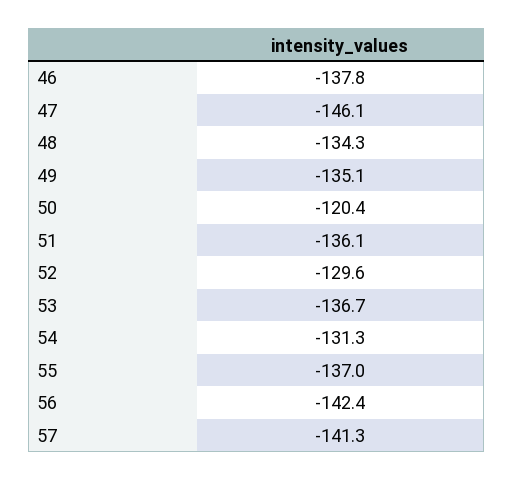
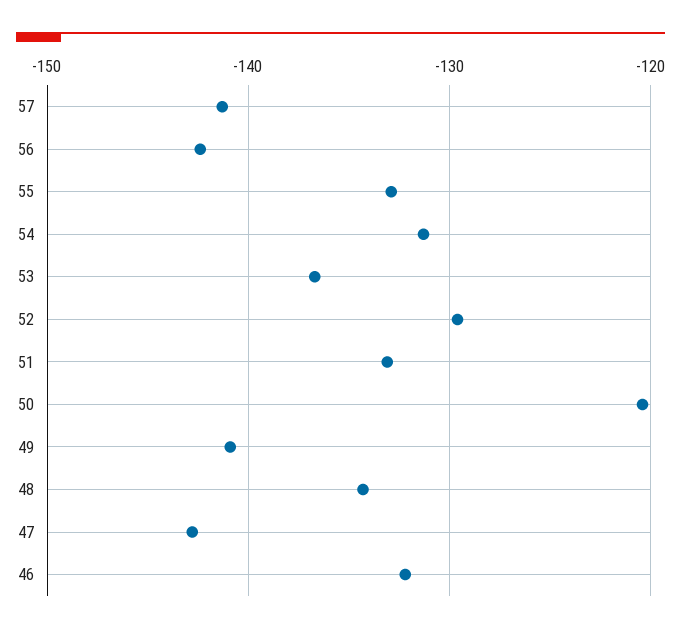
46: -137.8 -> -132
47: -146.1 -> -143
49: -135.1 -> -141
51: -136.1 -> -133
55: -137 -> -133

